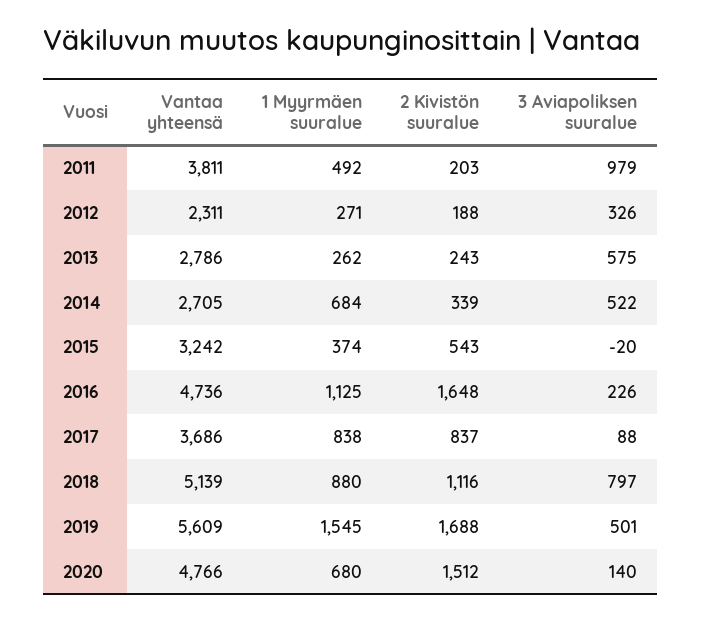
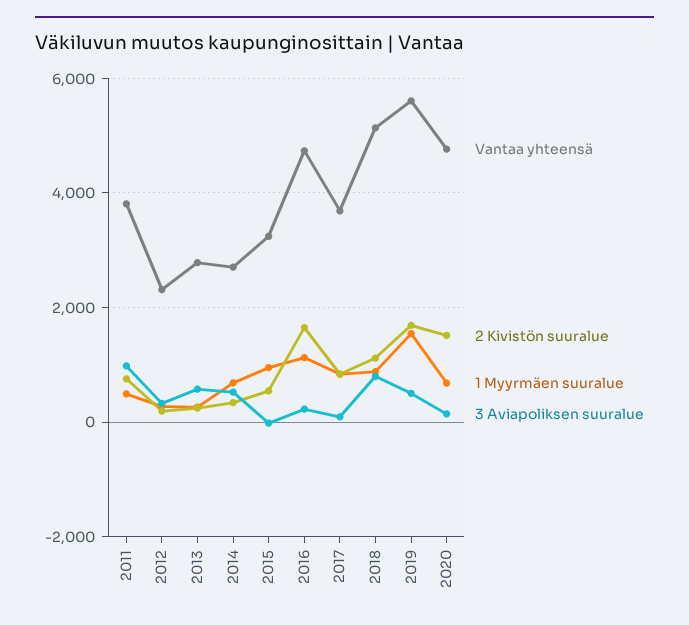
2 Kivistön suuralue, 2011: 203 -> 800
1 Myyrmäen suuralue, 2015: 374 -> 1000

